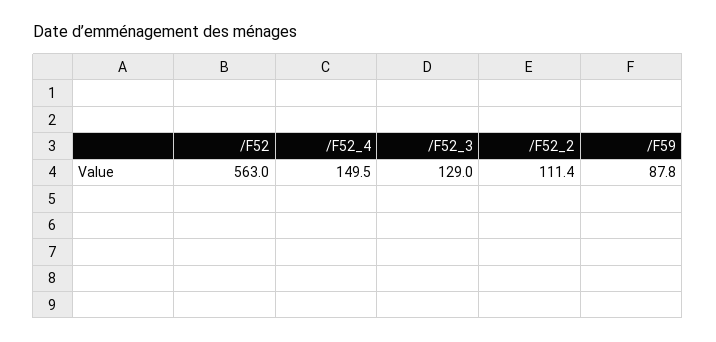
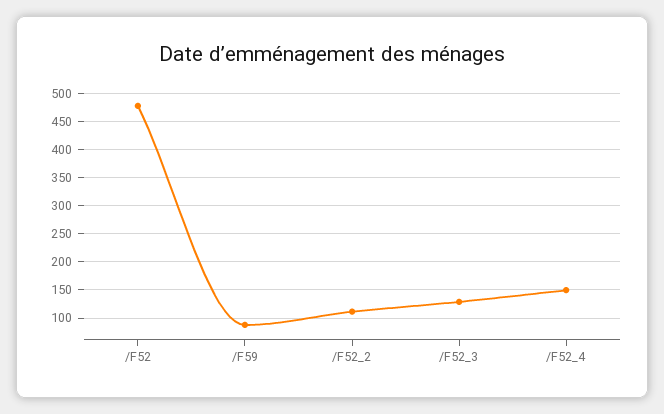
/F52: 563 -> 475

